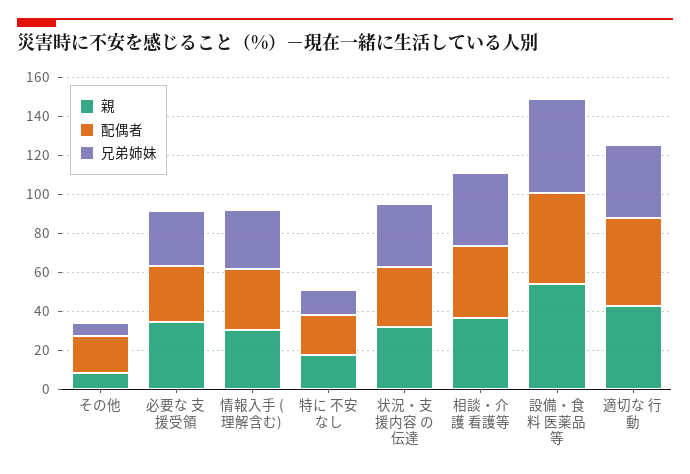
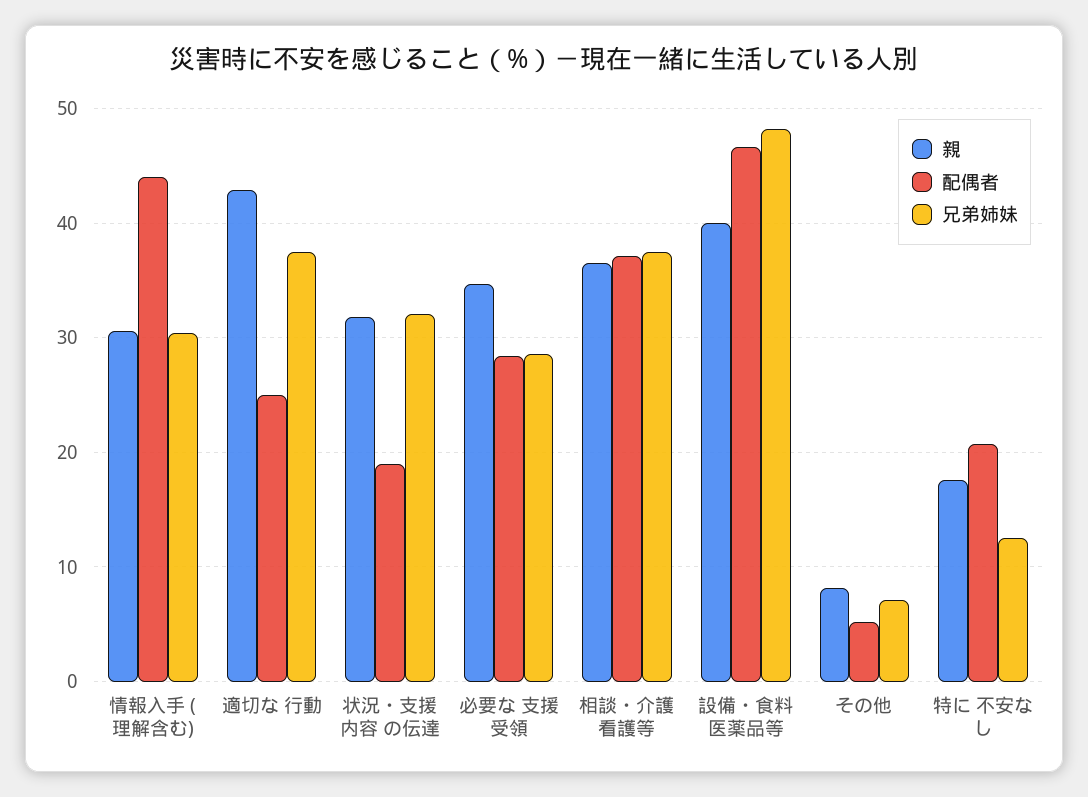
配偶者, その他: 20 -> 5
配偶者, 情報入手 (理解含む): 30 -> 44
配偶者, 状況・支援内容 の伝達: 30 -> 19
親, 設備・食料 医薬品等: 55 -> 40
配偶者, 適切な 行動: 45 -> 25

